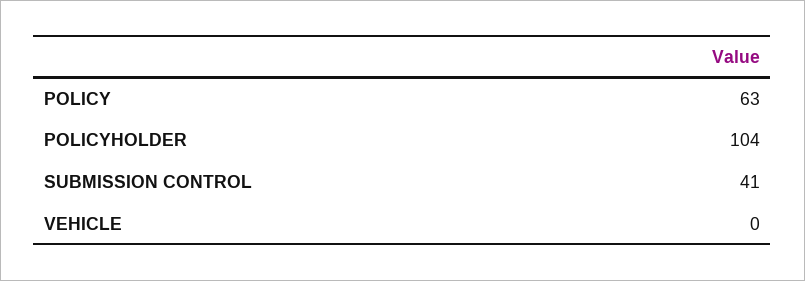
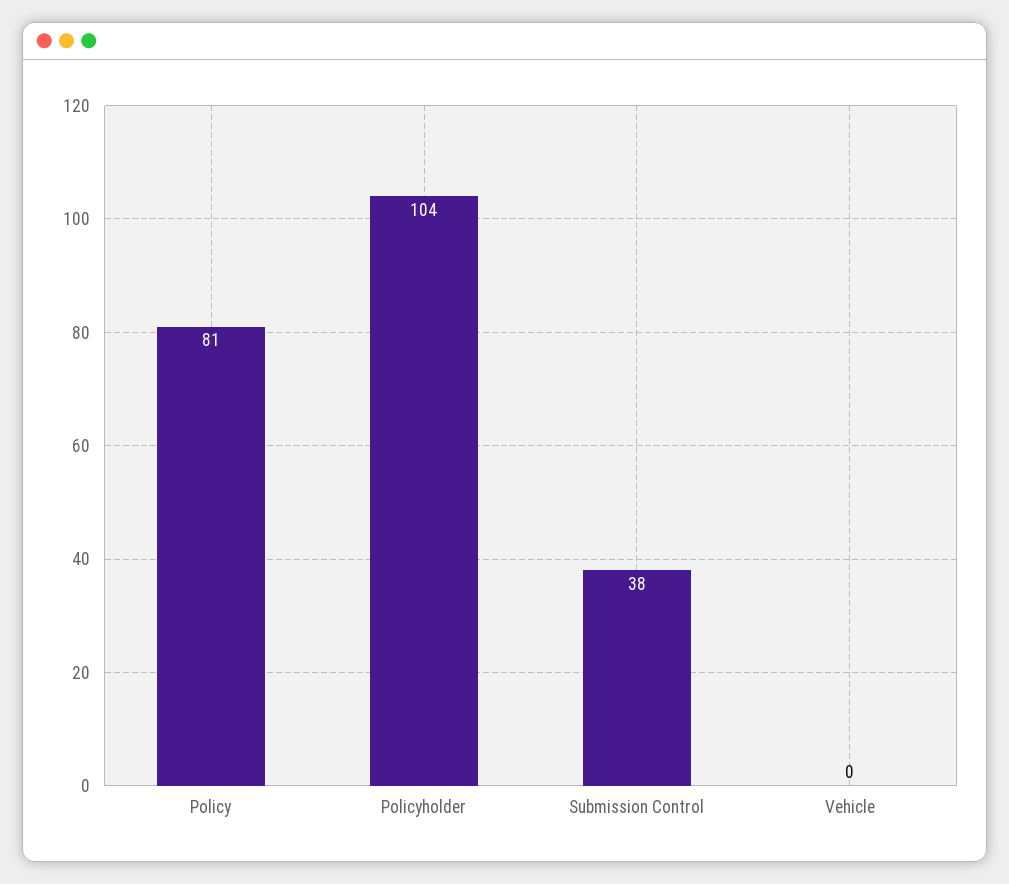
POLICY: 63 -> 81
SUBMISSION CONTROL: 41 -> 38

